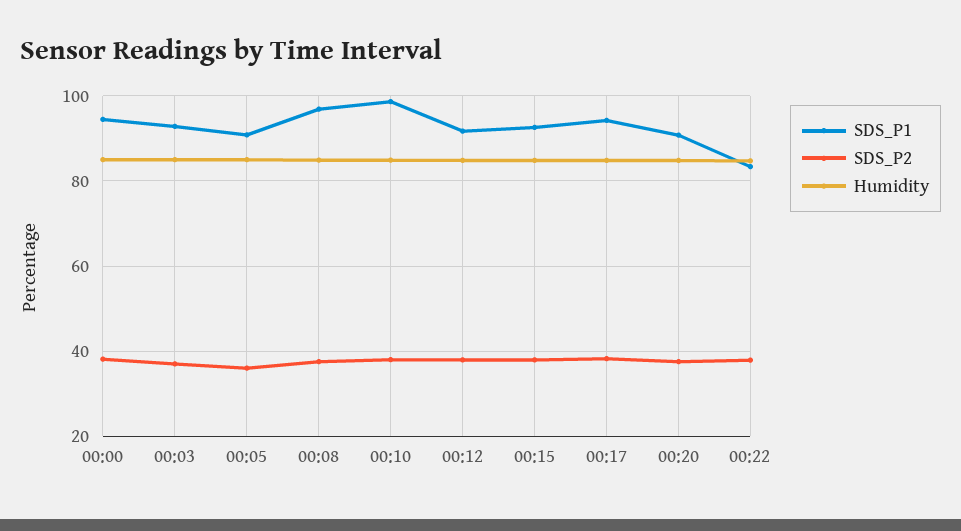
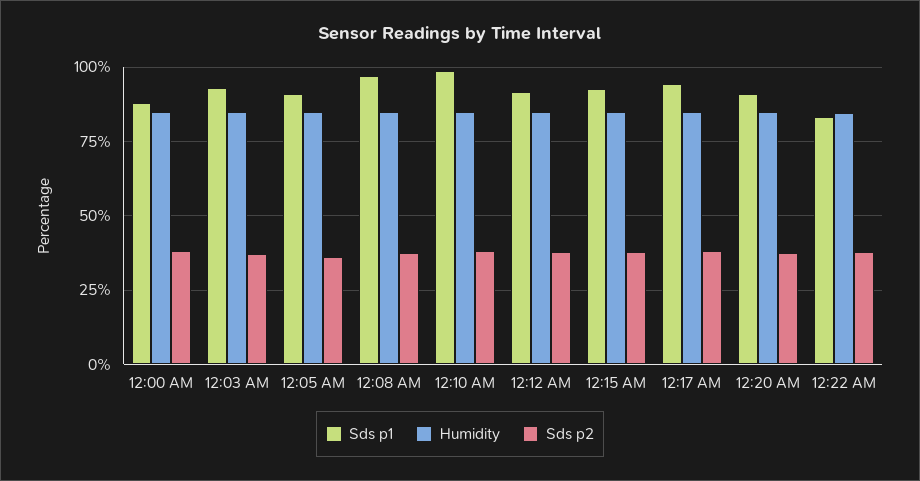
SDS_P1, 00:00: 94 -> 87.5

